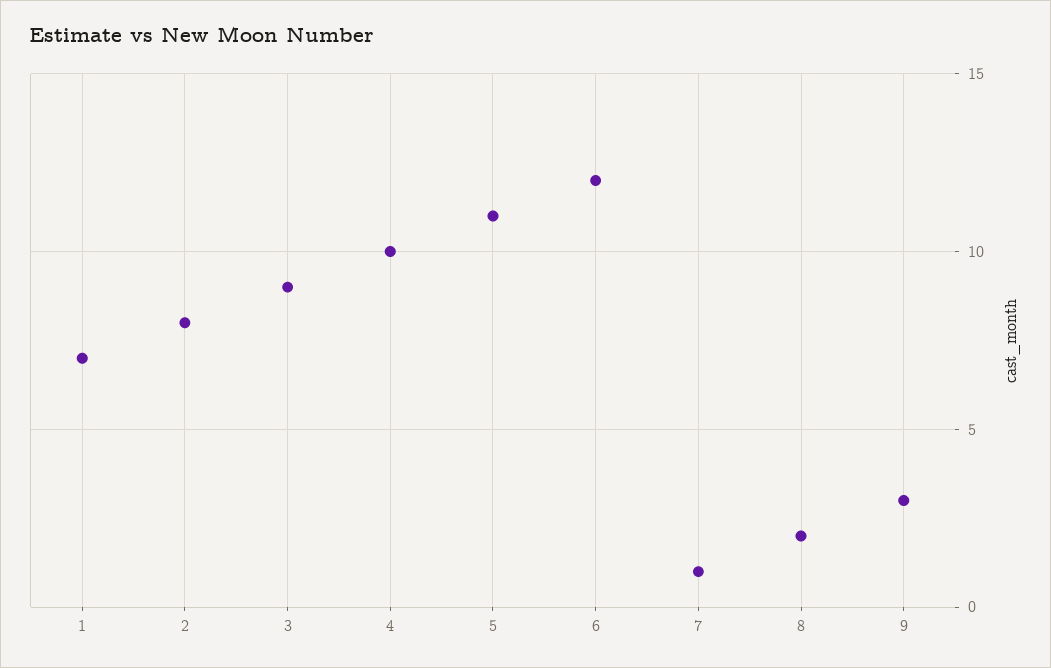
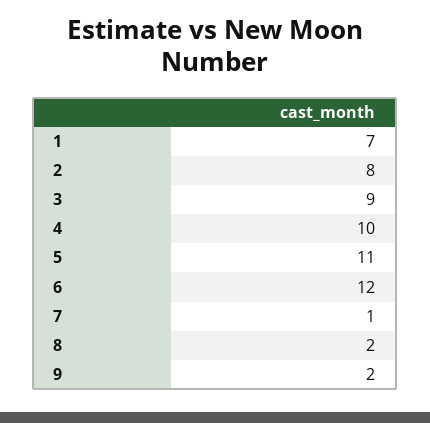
9: 3 -> 2

